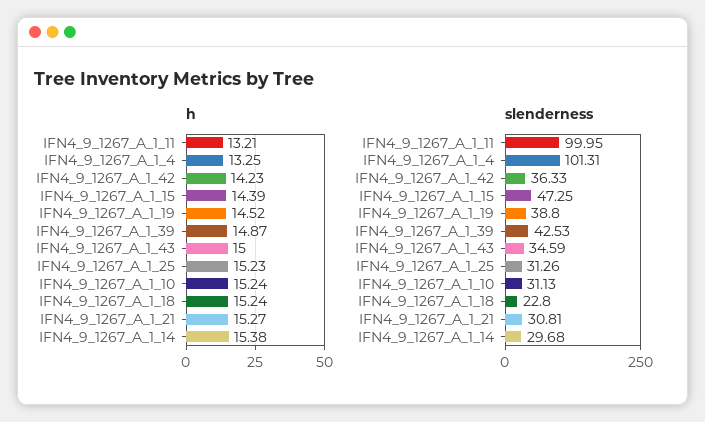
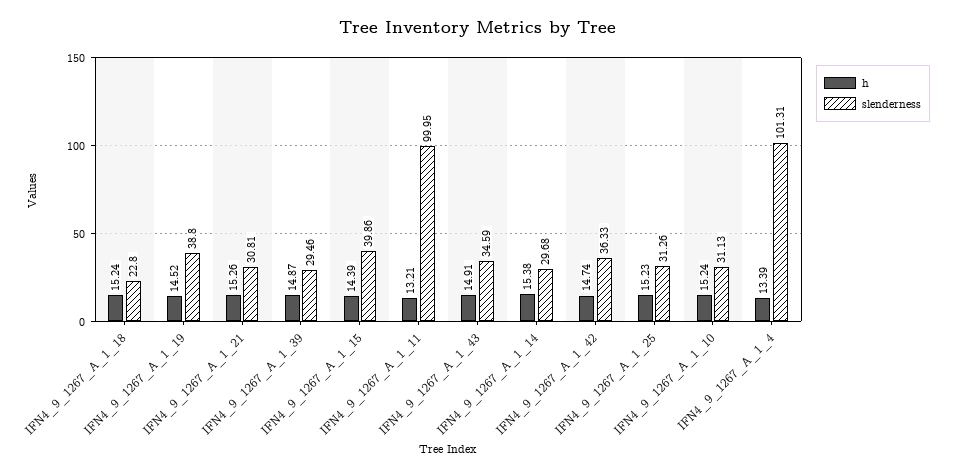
h, IFN4_9_1267_A_1_4: 13.25 -> 13.39
h, IFN4_9_1267_A_1_42: 14.23 -> 14.74
h, IFN4_9_1267_A_1_43: 15 -> 14.91
h, IFN4_9_1267_A_1_21: 15.27 -> 15.26
slenderness, IFN4_9_1267_A_1_15: 47.25 -> 39.86
slenderness, IFN4_9_1267_A_1_39: 42.53 -> 29.46

